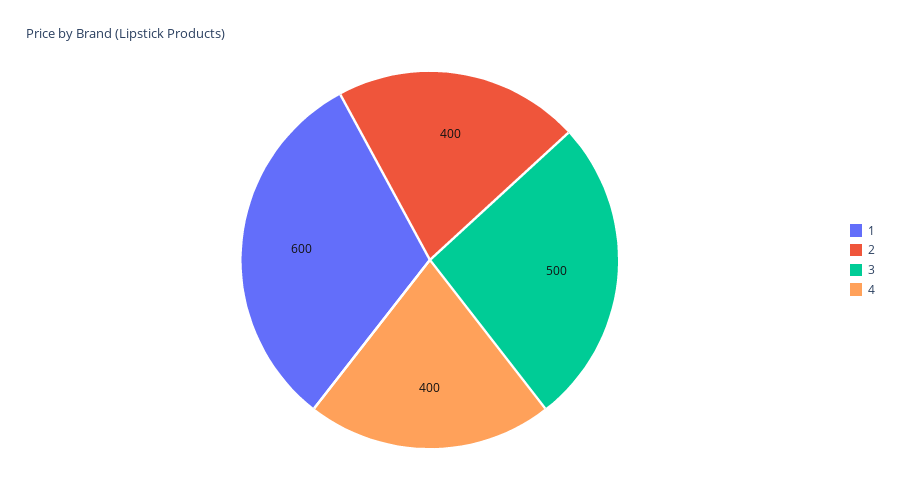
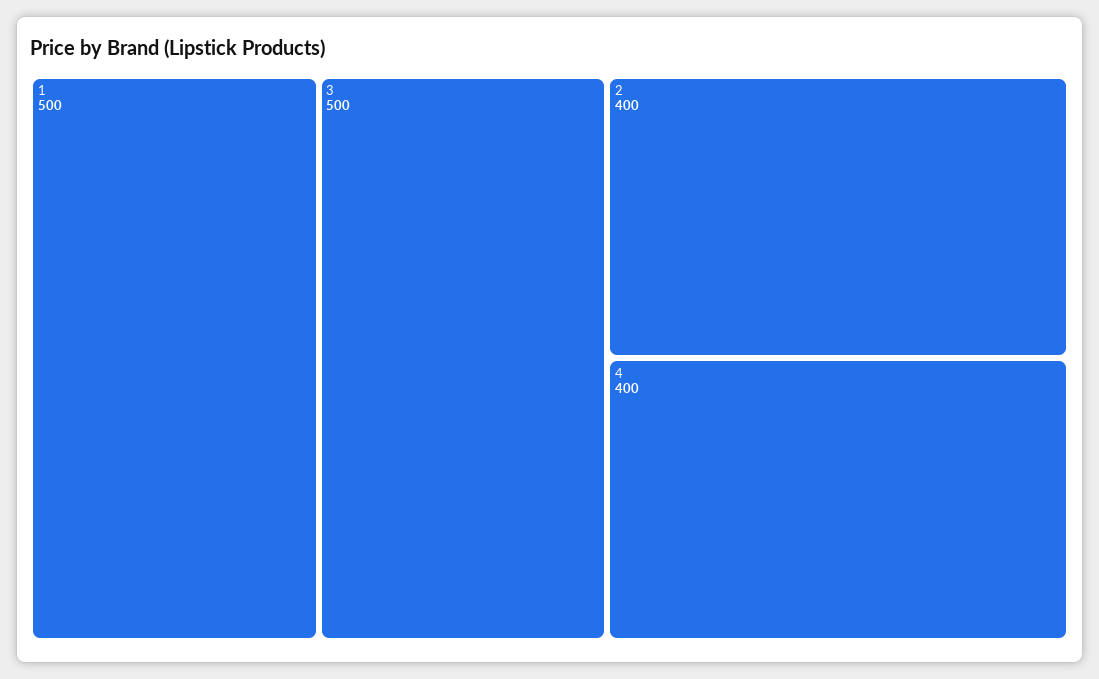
1: 600 -> 500

